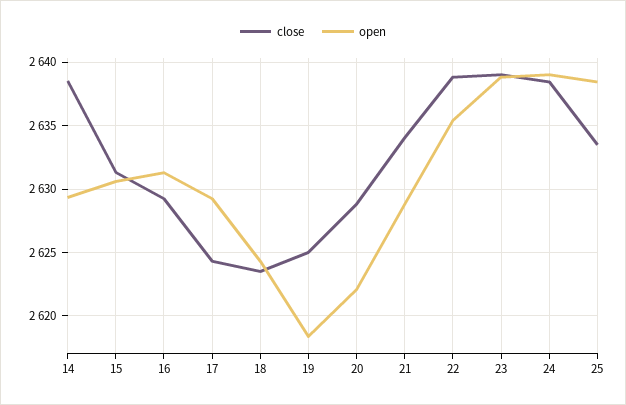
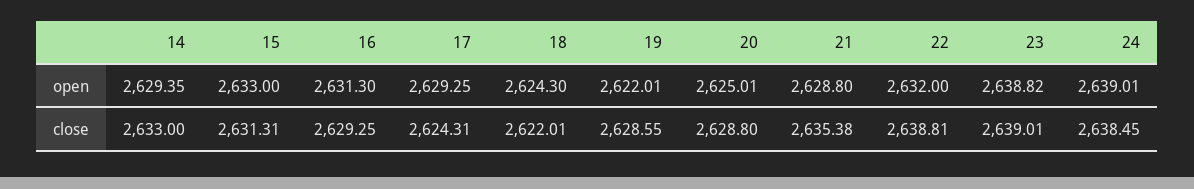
close, 14: 2638.5 -> 2633
open, 15: 2630.5 -> 2633
close, 18: 2623.5 -> 2622.01
close, 19: 2625 -> 2628.55
open, 19: 2618.5 -> 2622.01
open, 20: 2622 -> 2625.01
close, 21: 2634 -> 2635.38
open, 22: 2635.5 -> 2632
close, 25: 2633.5 -> none
open, 25: 2638.5 -> none

